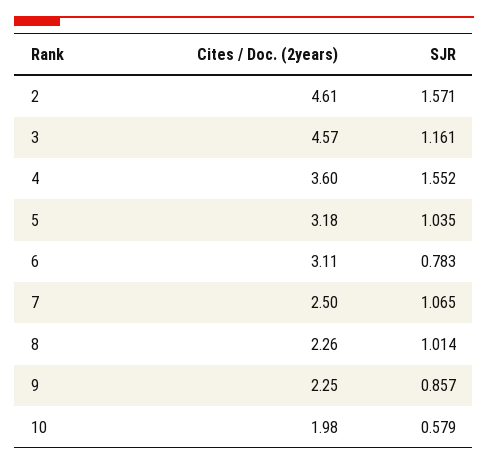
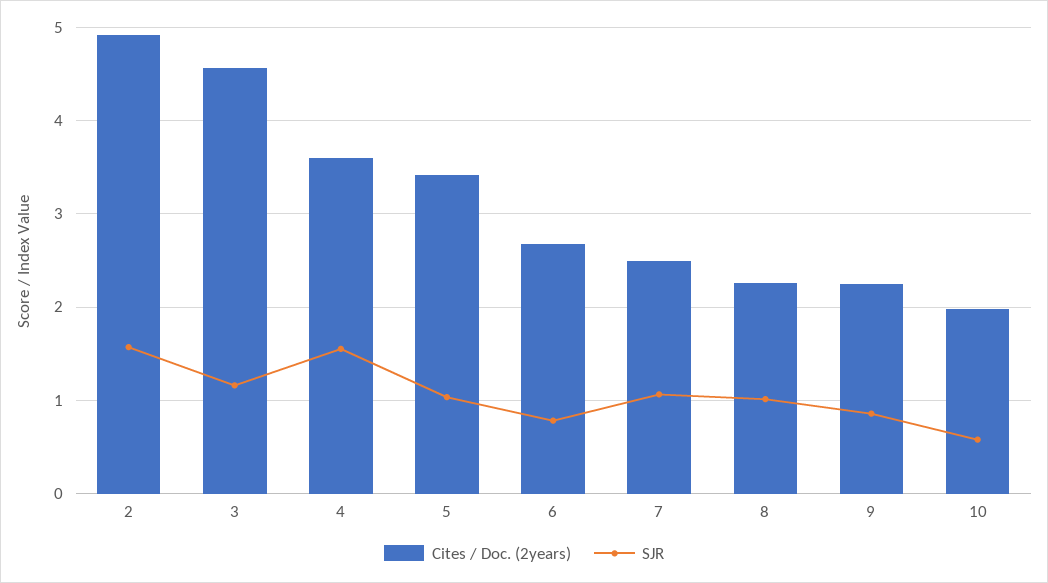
Cites / Doc. (2years), 2: 4.61 -> 4.9
Cites / Doc. (2years), 5: 3.18 -> 3.4
Cites / Doc. (2years), 6: 3.11 -> 2.7

